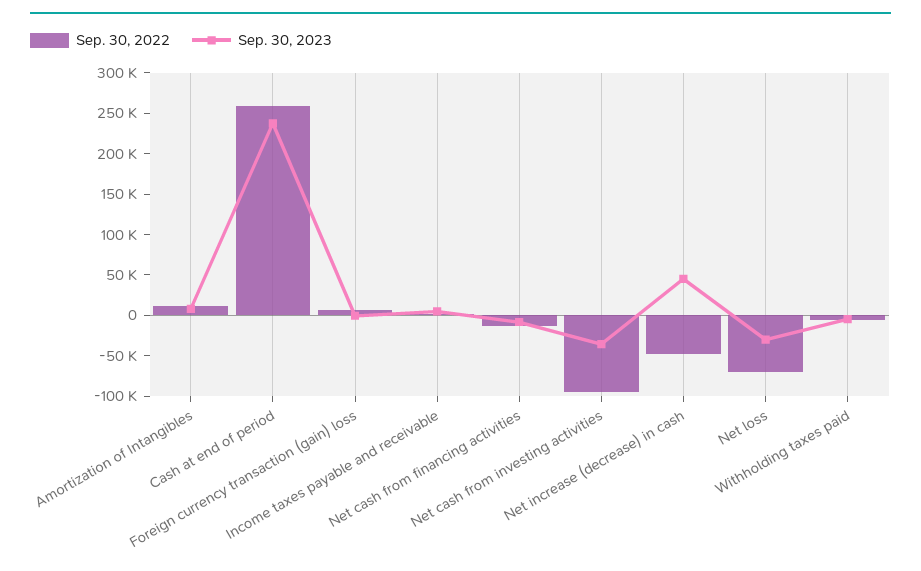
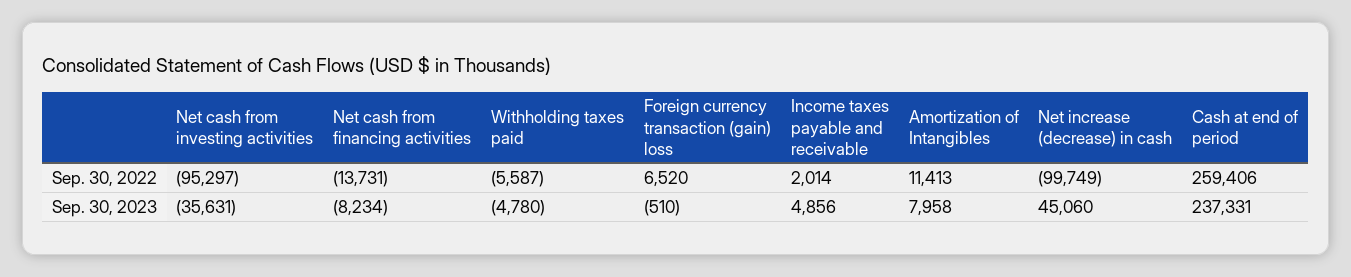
Sep. 30, 2022, Net increase (decrease) in cash: -50000 -> -99749
Sep. 30, 2022, Net loss: -70000 -> none
Sep. 30, 2023, Net loss: -30000 -> none

